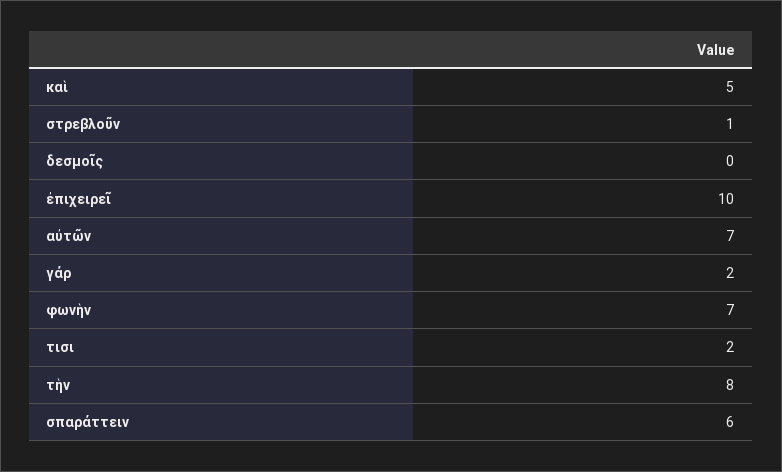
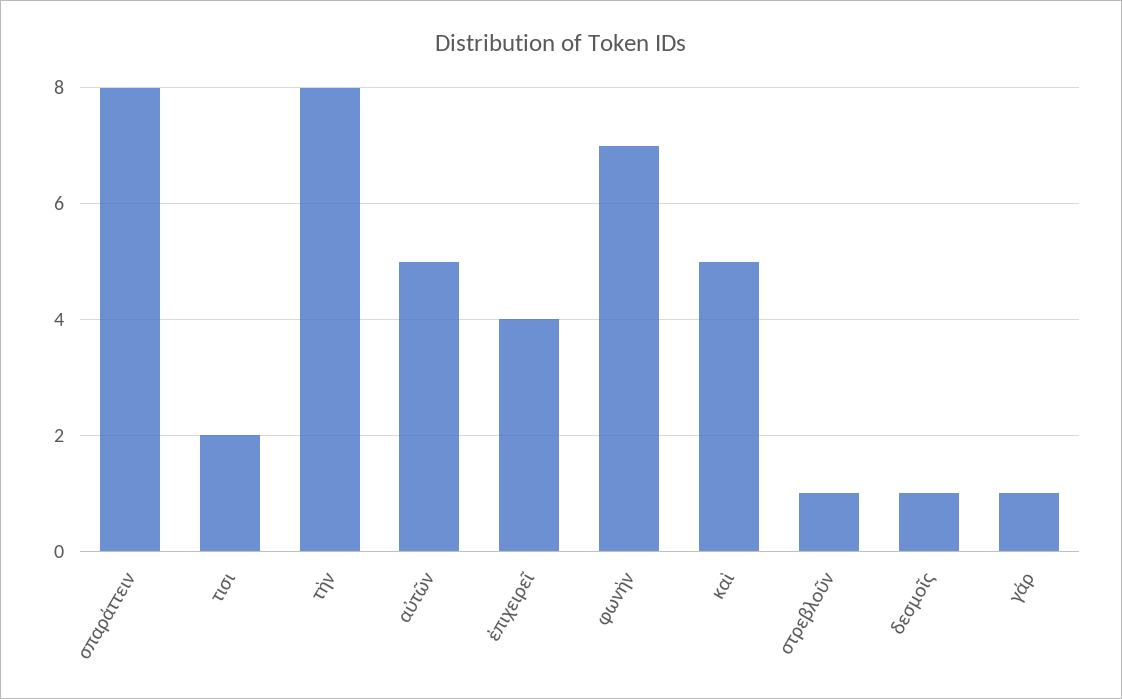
δεσμοῖς: 0 -> 1
ἐπιχειρεῖ: 10 -> 4
αὐτῶν: 7 -> 5
γάρ: 2 -> 1
σπαράττειν: 6 -> 8

